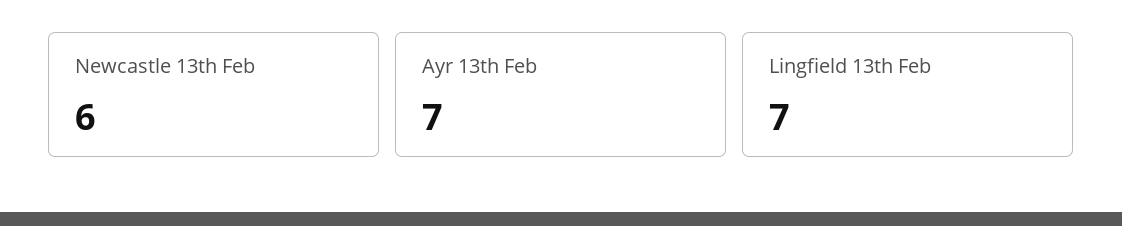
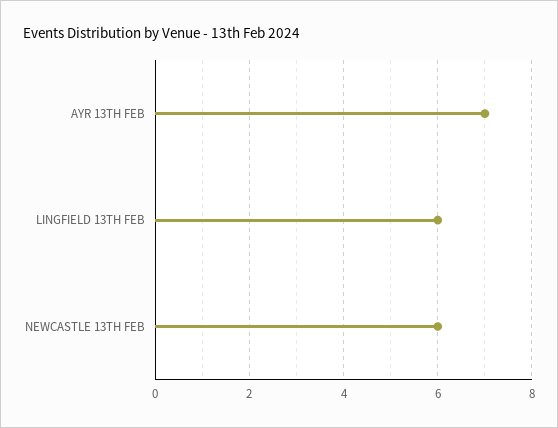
Lingfield 13th Feb: 7 -> 6

